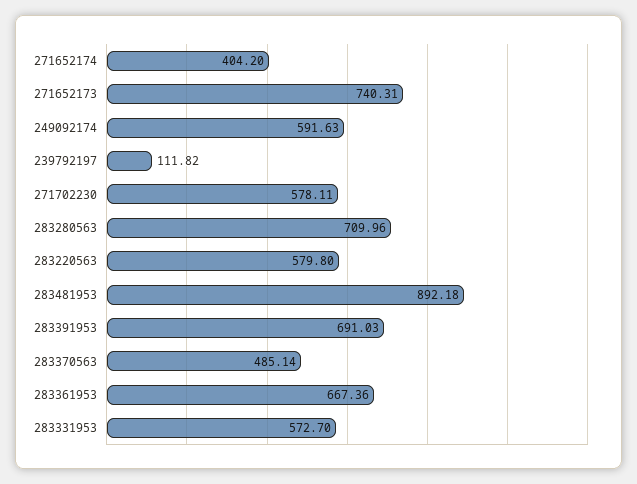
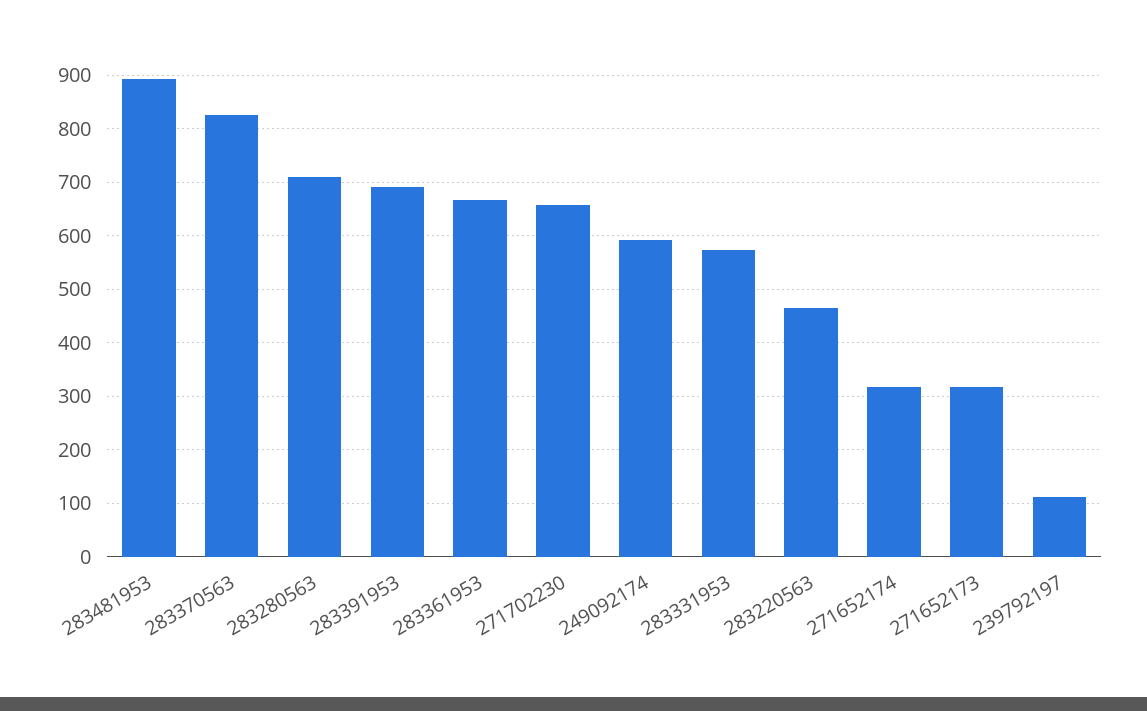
271652174: 404.2 -> 320
271652173: 740.31 -> 320
271702230: 578.11 -> 660
283220563: 579.8 -> 460
283370563: 485.14 -> 820

